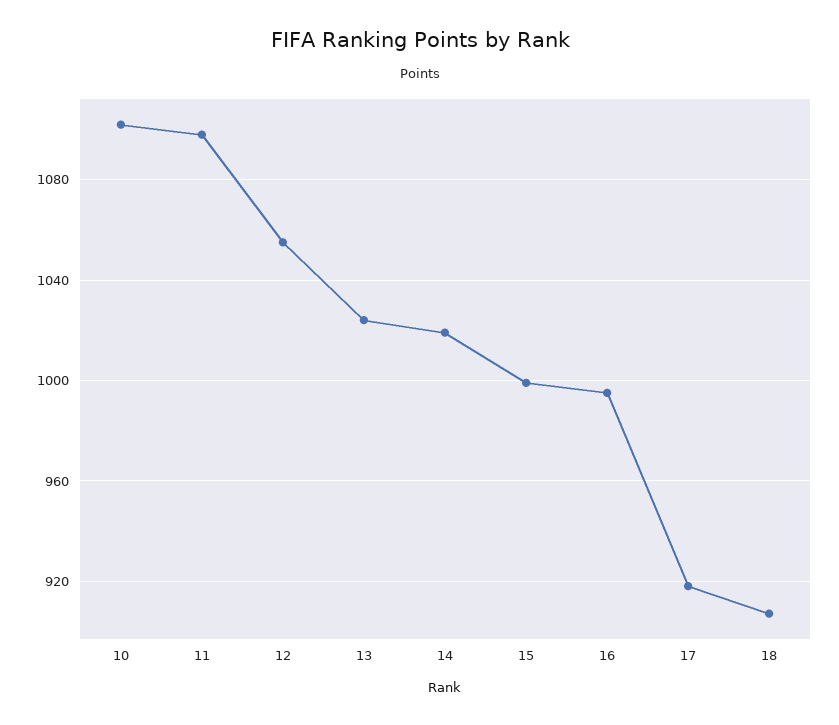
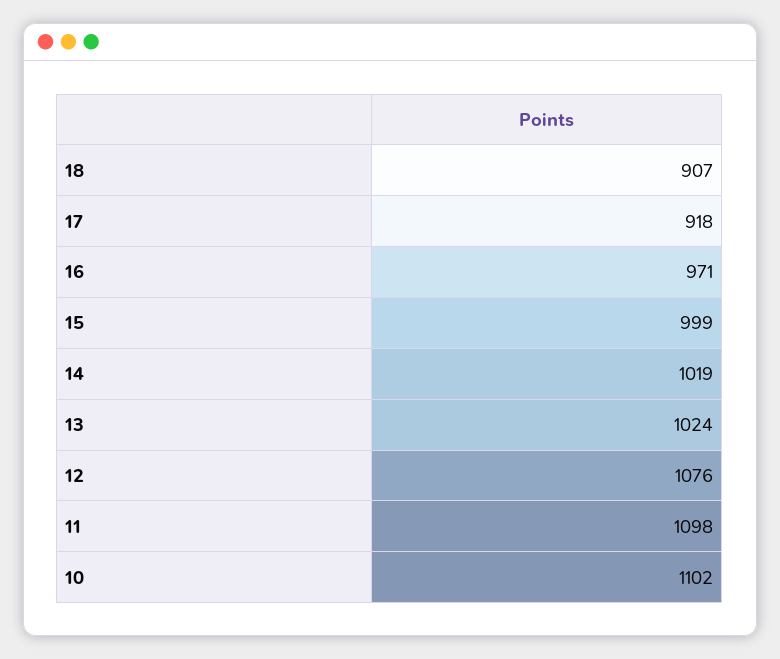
12: 1055 -> 1076
16: 995 -> 971

